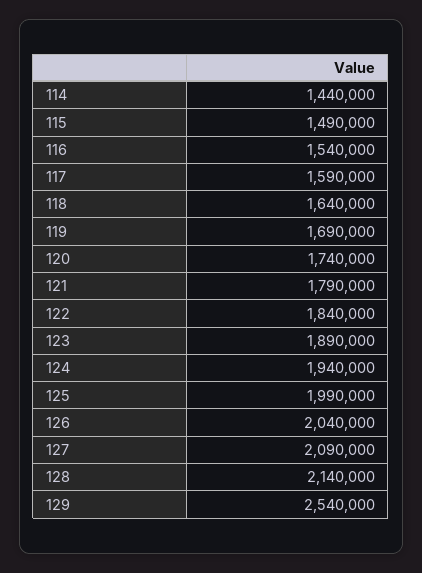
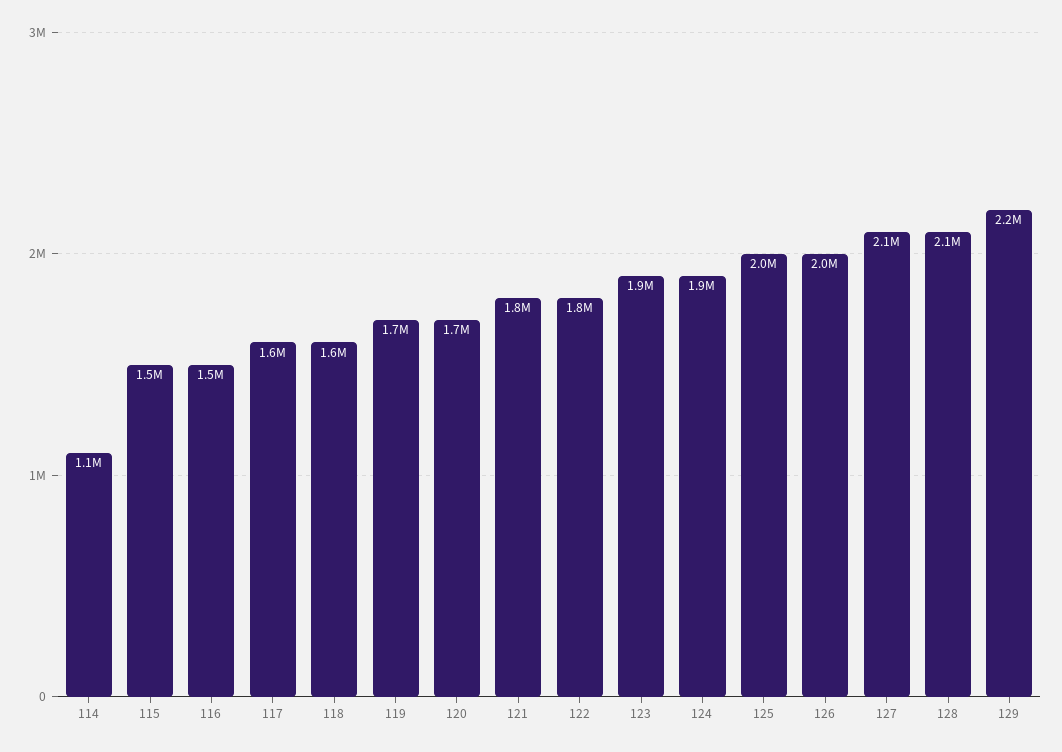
114: 1440000 -> 1100000
129: 2540000 -> 2200000

